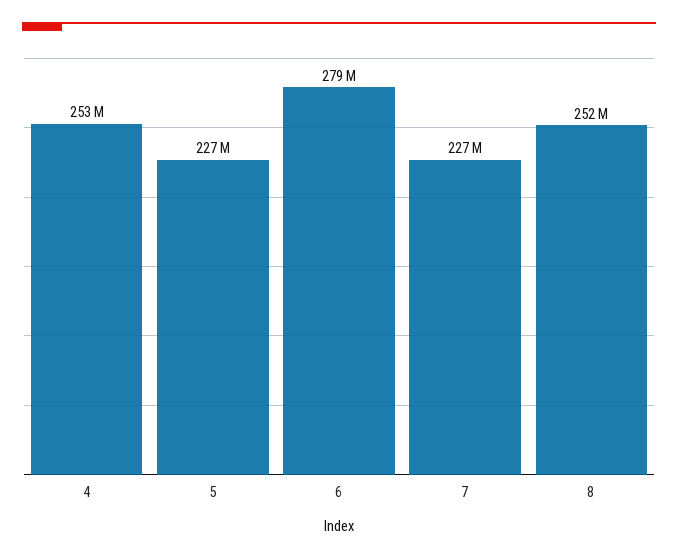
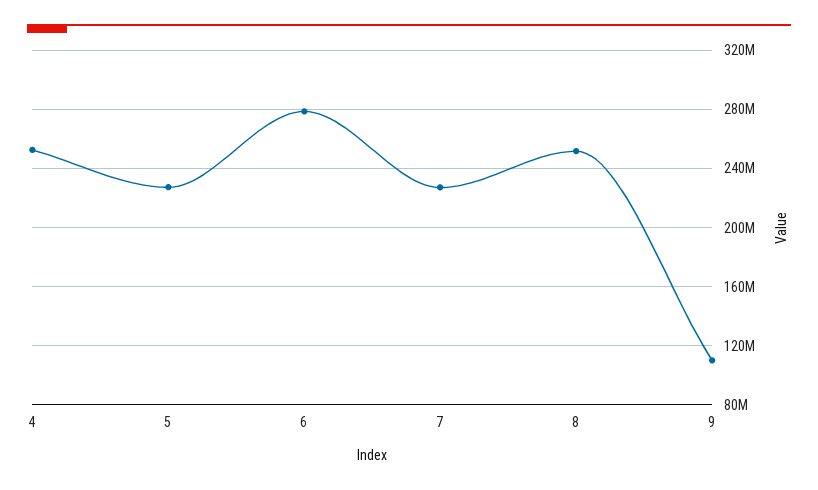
9: none -> 110000000

